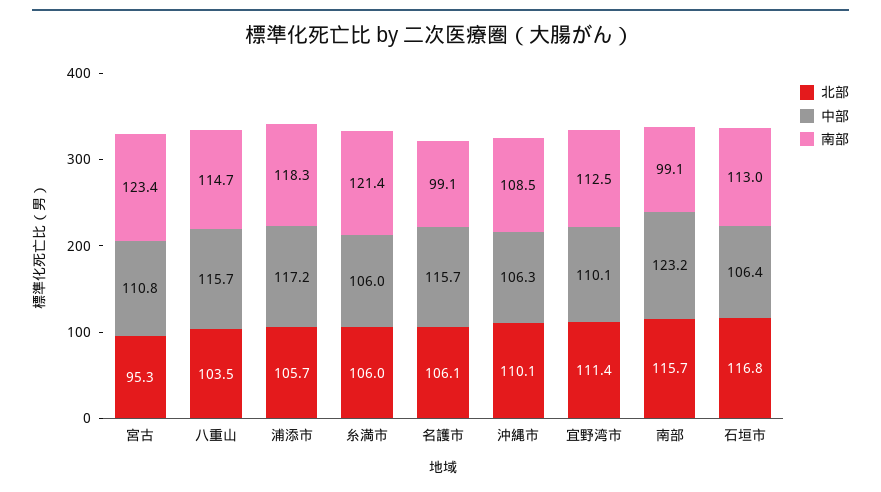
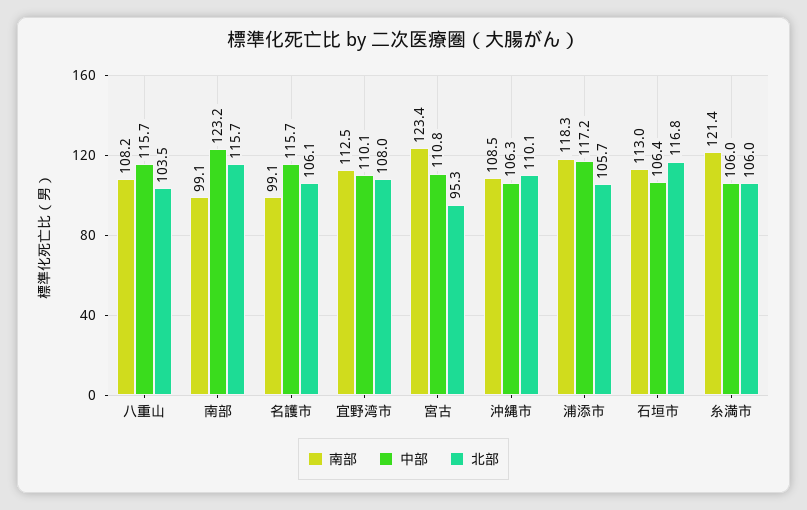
南部, 八重山: 114.7 -> 108.2
北部, 宜野湾市: 111.4 -> 108

